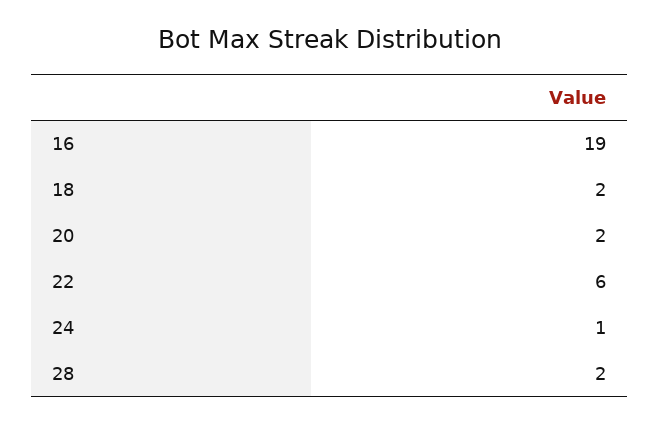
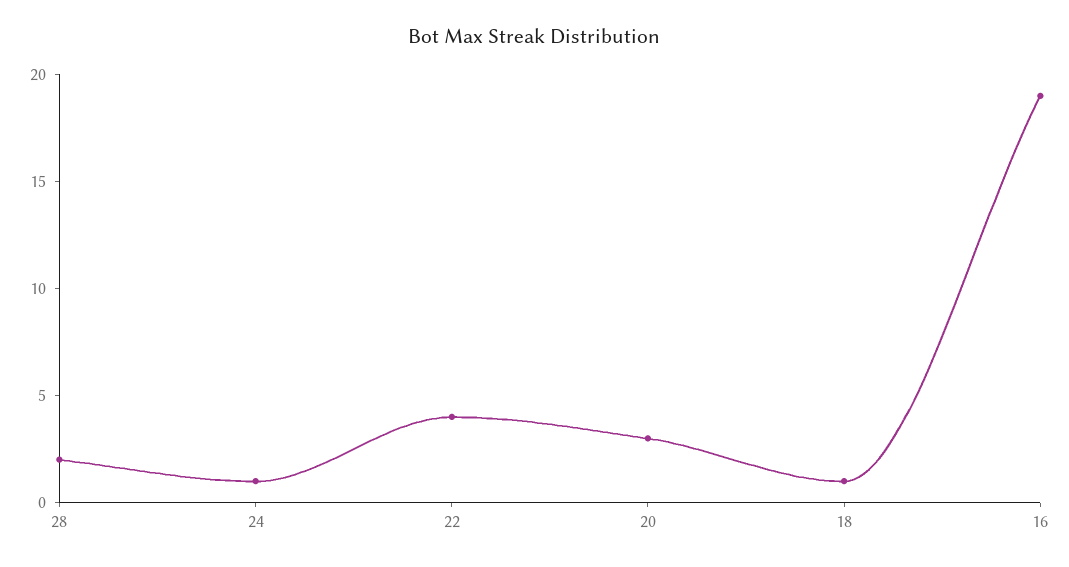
18: 2 -> 1
20: 2 -> 3
22: 6 -> 4

